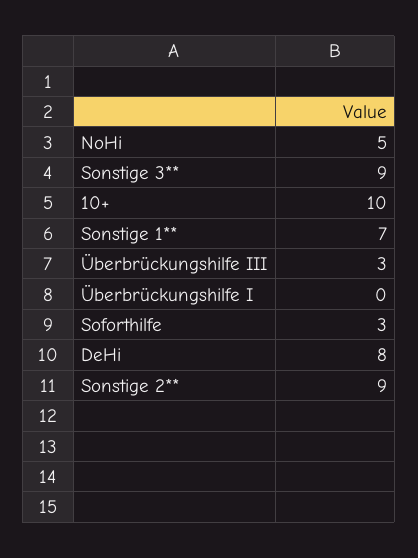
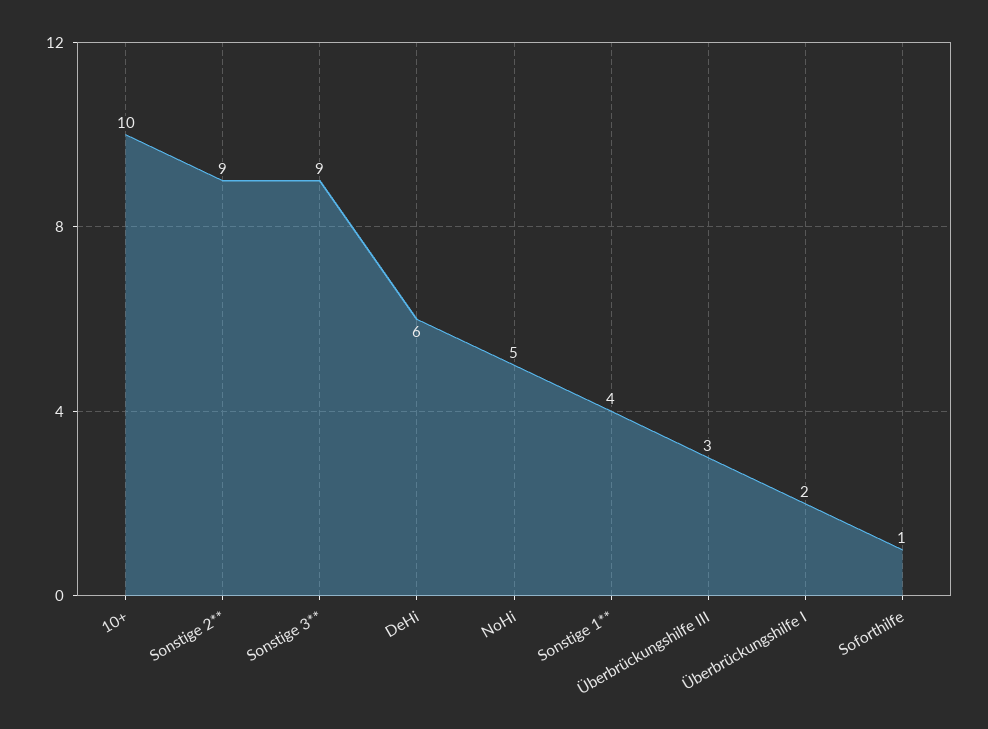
Sonstige 1**: 7 -> 4
Überbrückungshilfe I: 0 -> 2
Soforthilfe: 3 -> 1
DeHi: 8 -> 6

